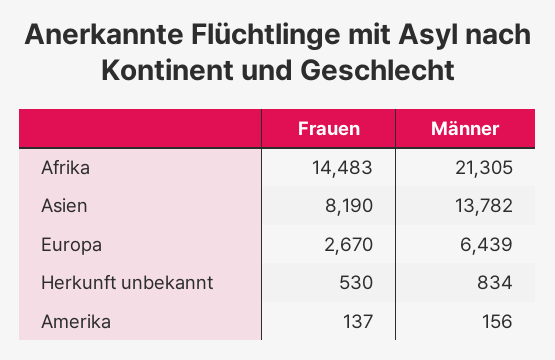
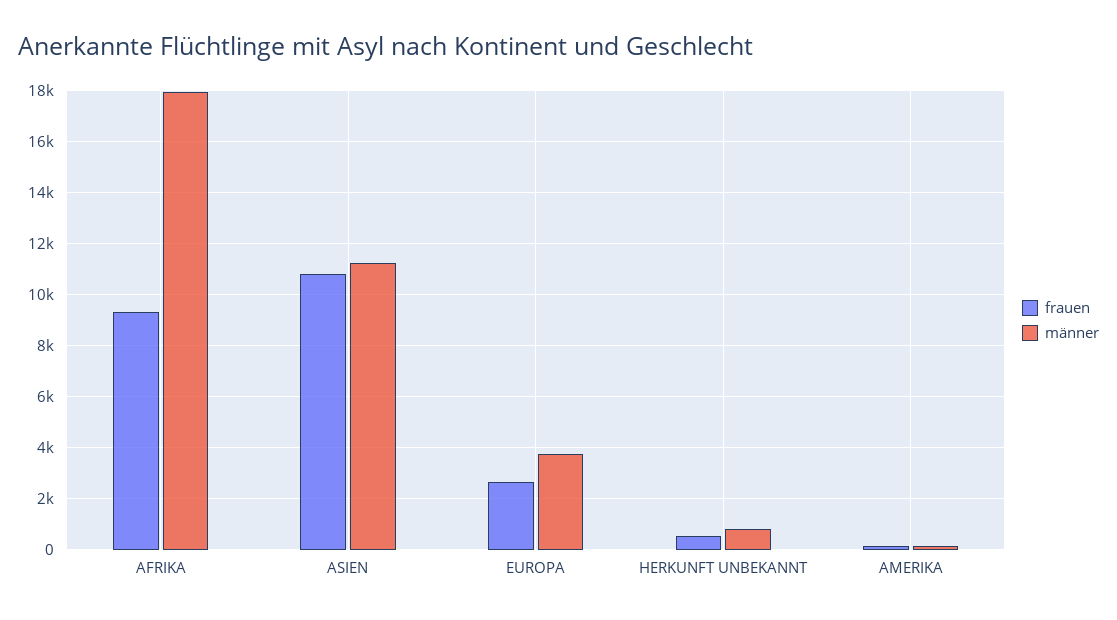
Frauen, Afrika: 14483 -> 9250
Männer, Afrika: 21305 -> 18000
Frauen, Asien: 8190 -> 10750
Männer, Asien: 13782 -> 11250
Männer, Europa: 6439 -> 3750

